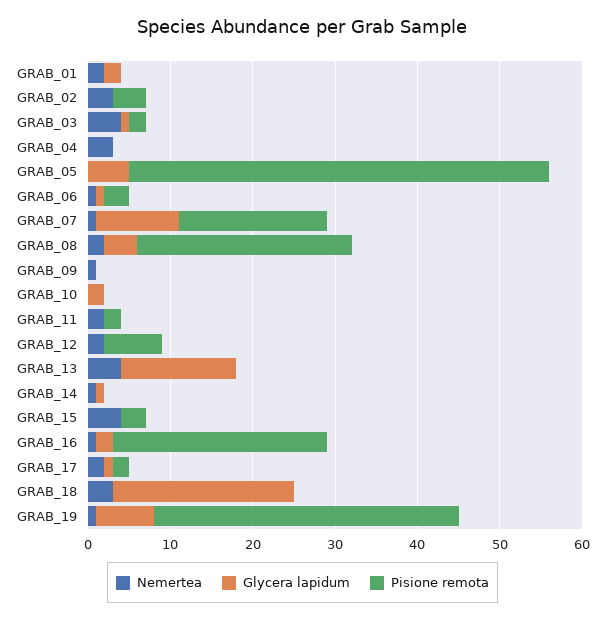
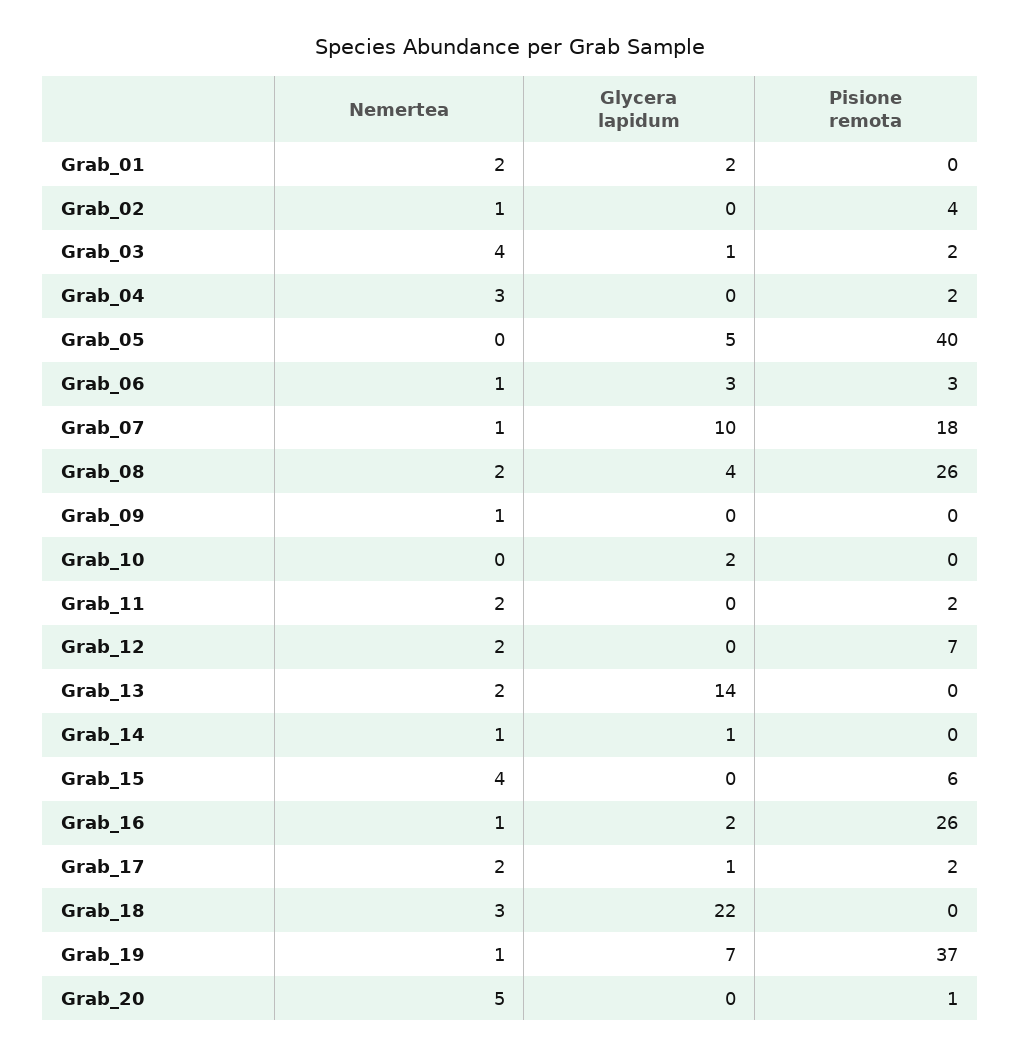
Nemertea, GRAB_02: 3 -> 1
Pisione remota, GRAB_04: 0 -> 2
Pisione remota, GRAB_05: 51 -> 40
Glycera lapidum, GRAB_06: 1 -> 3
Nemertea, GRAB_13: 4 -> 2
Pisione remota, GRAB_15: 3 -> 6
Nemertea, Grab_20: none -> 5
Glycera lapidum, Grab_20: none -> 0
Pisione remota, Grab_20: none -> 1

